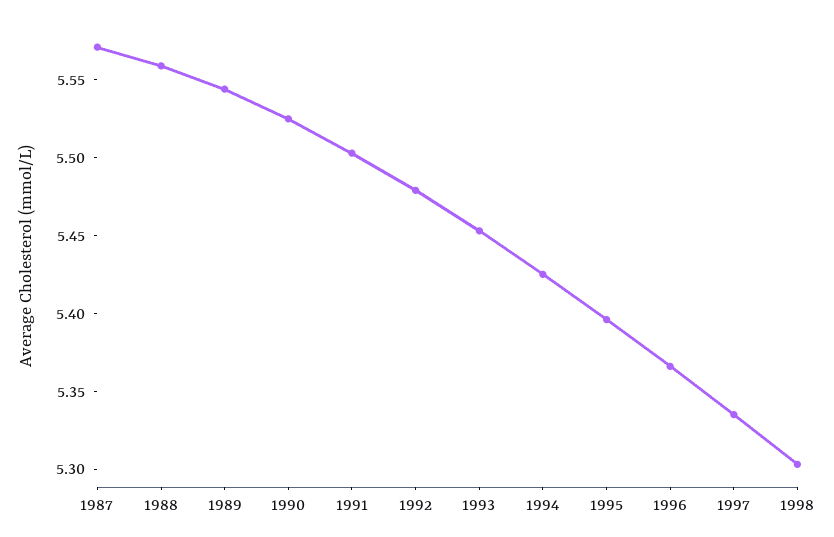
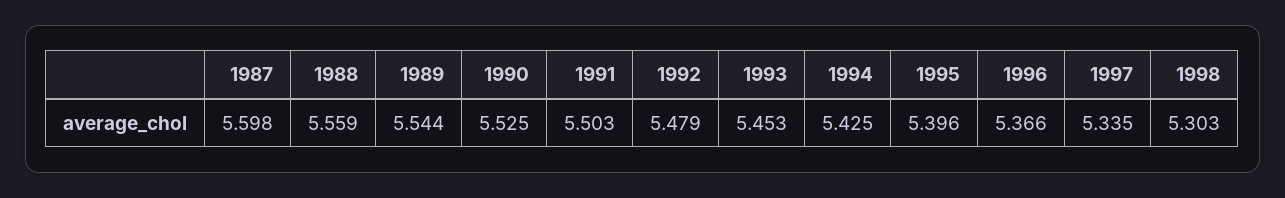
1987: 5.57 -> 5.598

